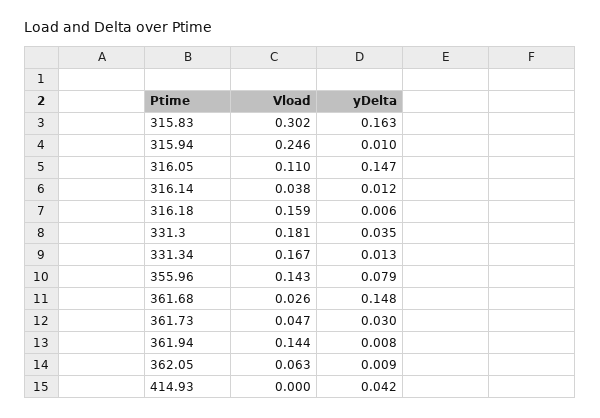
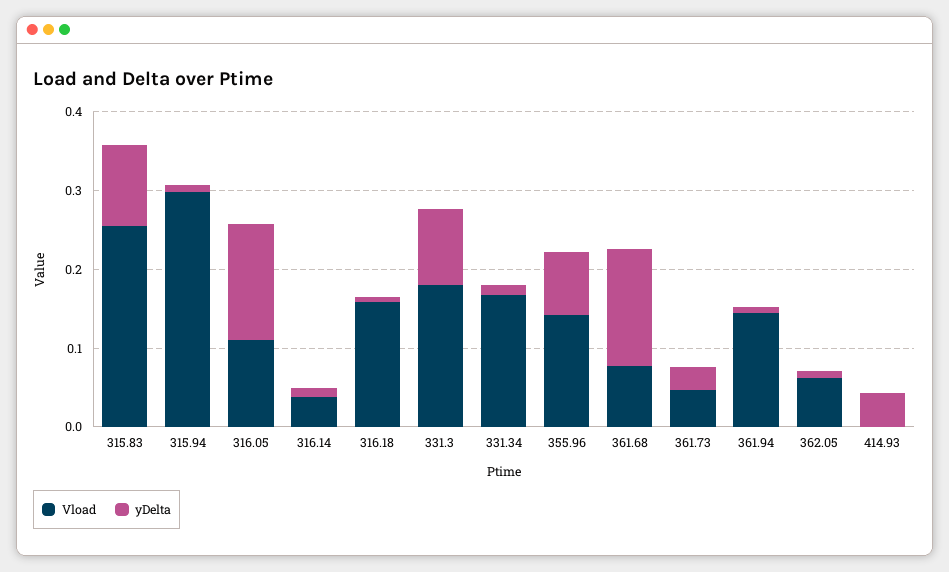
Vload, 315.83: 0.302 -> 0.26
yDelta, 315.83: 0.163 -> 0.1
Vload, 315.94: 0.246 -> 0.3
yDelta, 331.3: 0.035 -> 0.1
Vload, 361.68: 0.026 -> 0.08

